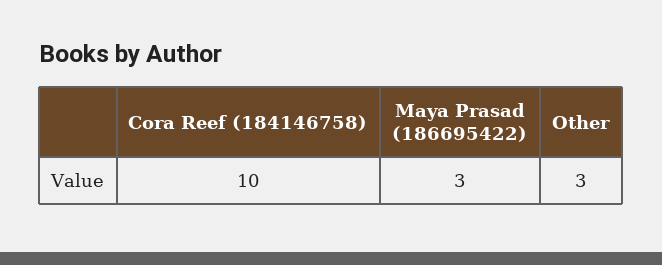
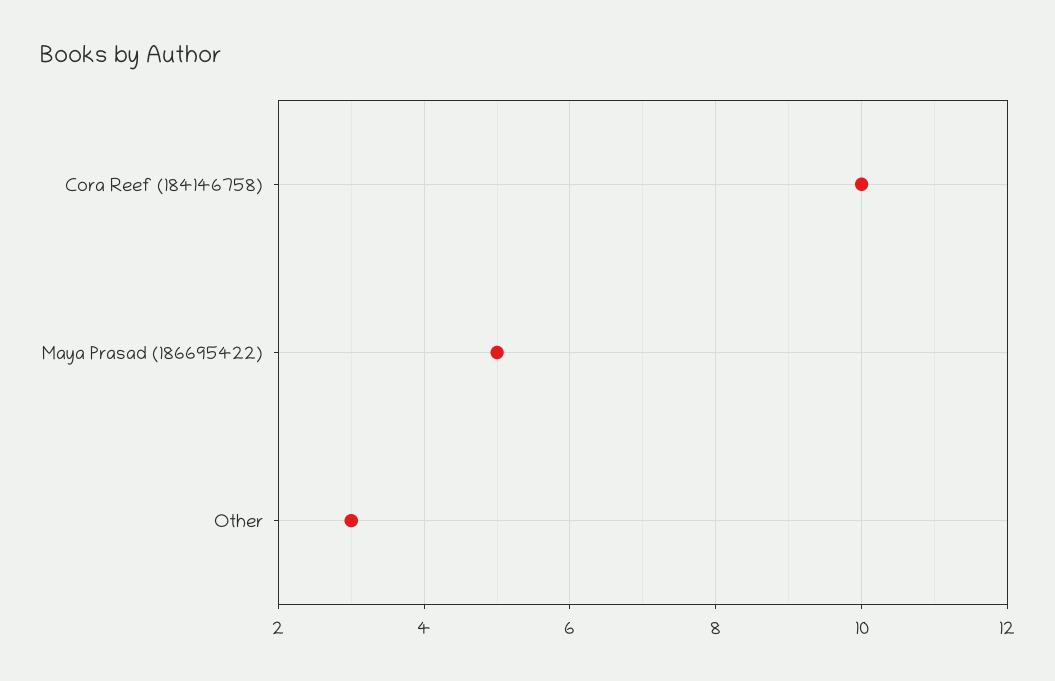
Maya Prasad (186695422): 3 -> 5

